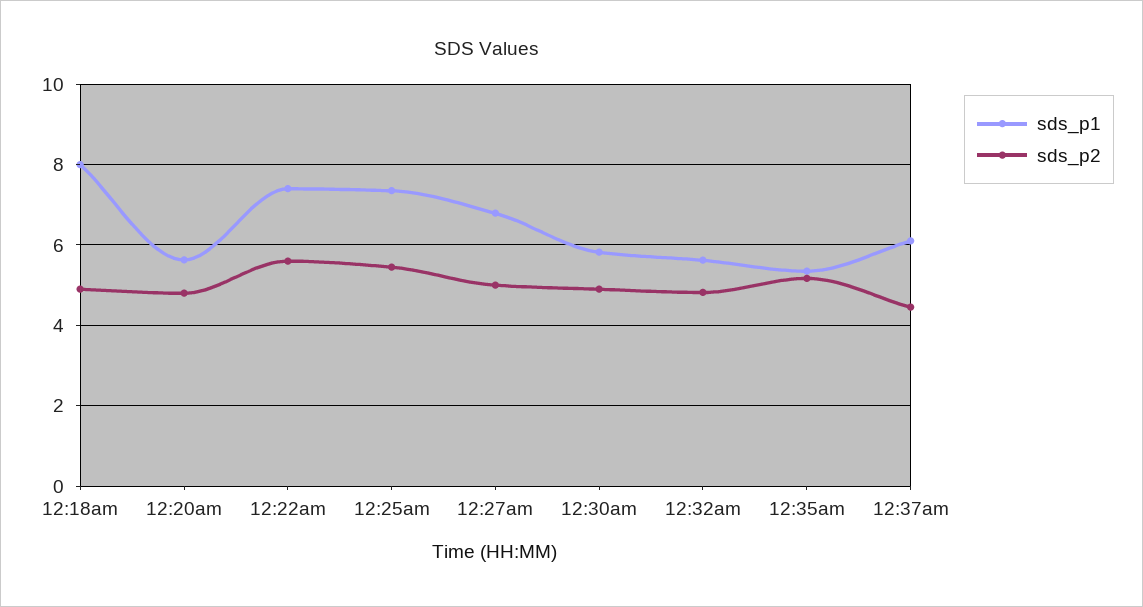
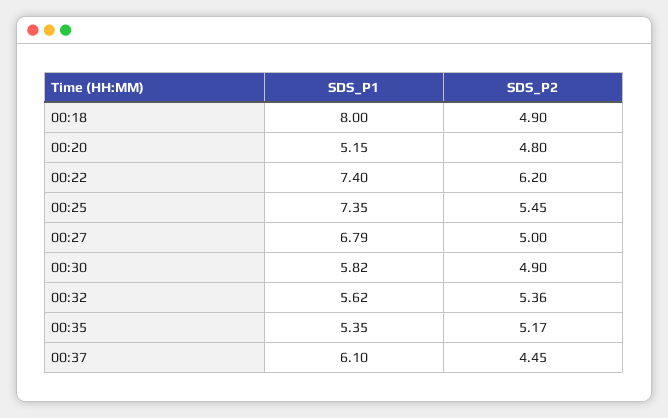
sds_p1, 12:20am: 5.6 -> 5.15
sds_p2, 12:22am: 5.6 -> 6.2
sds_p2, 12:32am: 4.8 -> 5.36

